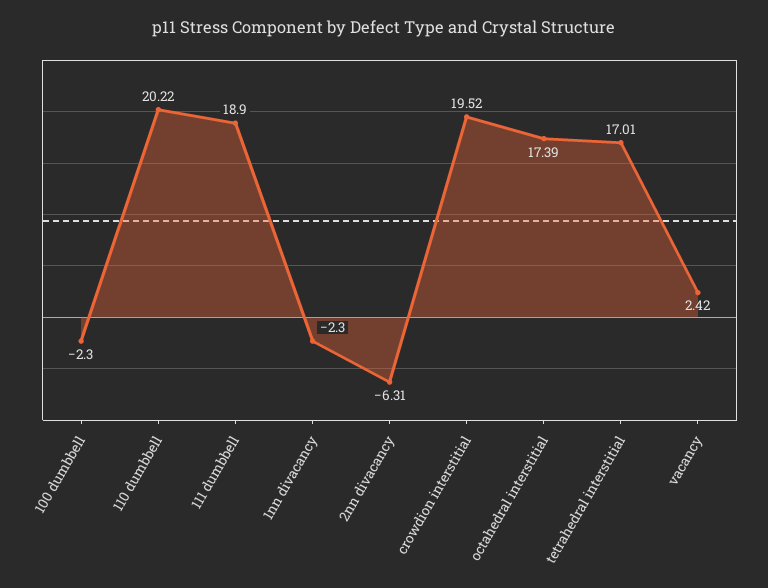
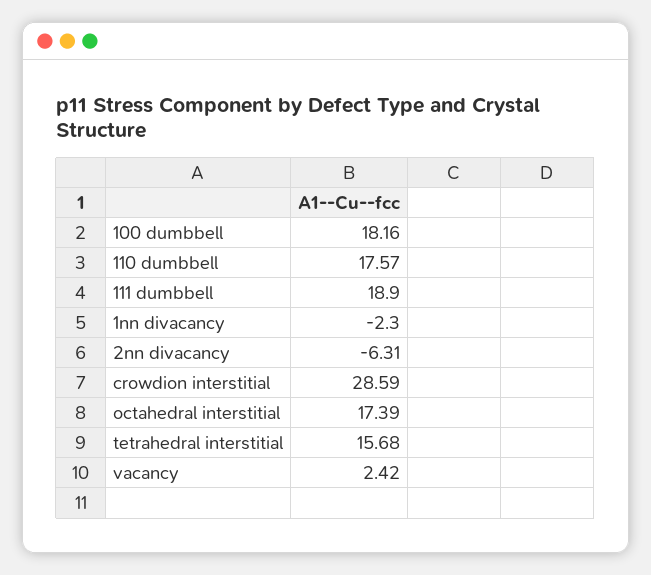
100 dumbbell: -2.3 -> 18.16
110 dumbbell: 20.22 -> 17.57
crowdion interstitial: 19.52 -> 28.59
tetrahedral interstitial: 17.01 -> 15.68

